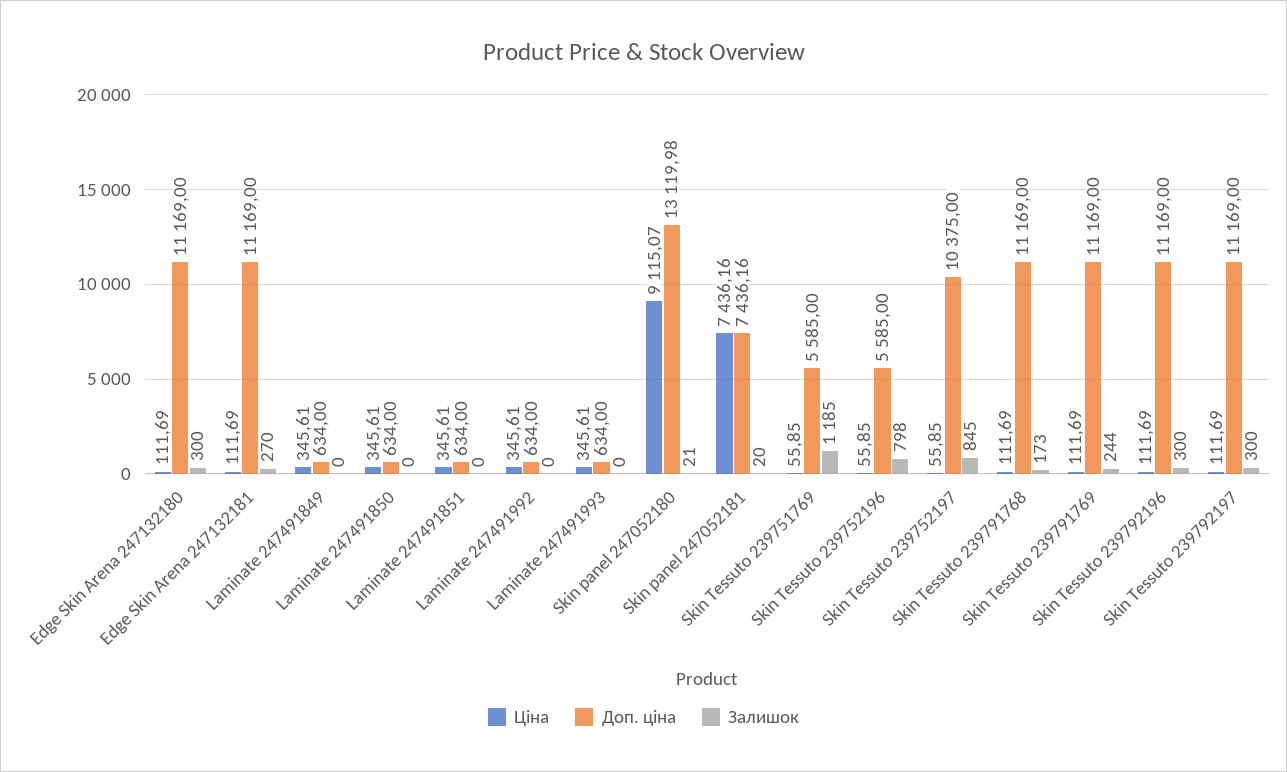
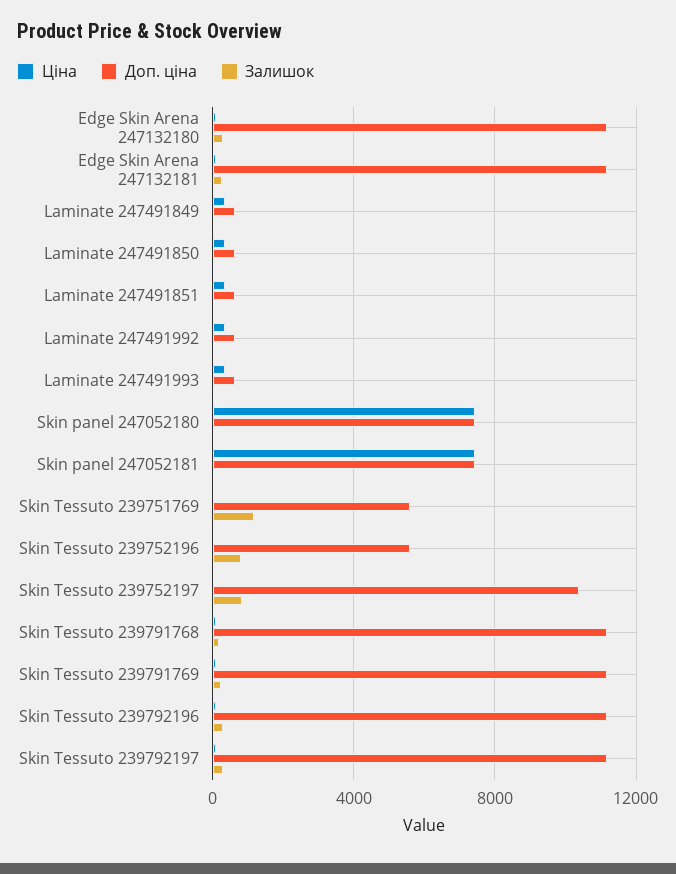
Ціна, Skin panel 247052180: 9115.07 -> 7500
Доп. ціна, Skin panel 247052180: 13119.98 -> 7500

